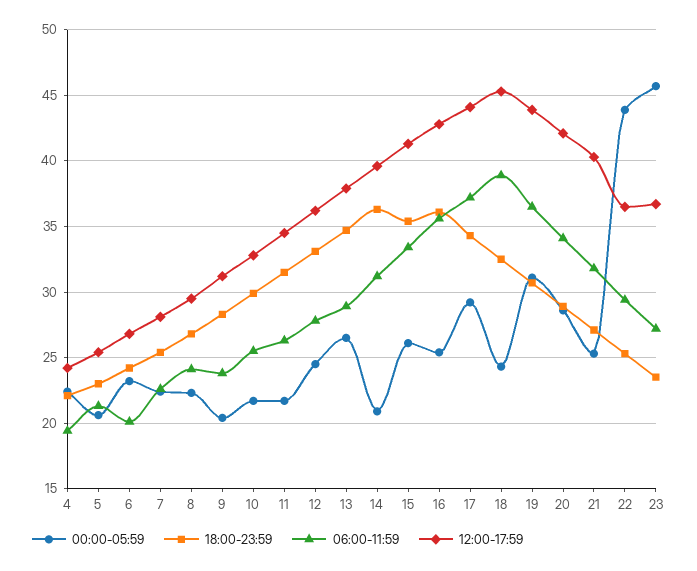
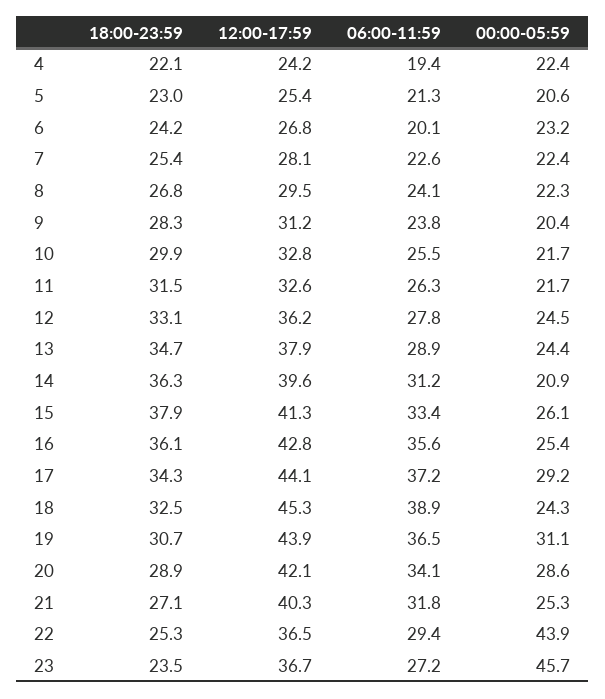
12:00-17:59, 11: 34.5 -> 32.6
00:00-05:59, 13: 26.5 -> 24.4
18:00-23:59, 15: 35.5 -> 37.9

